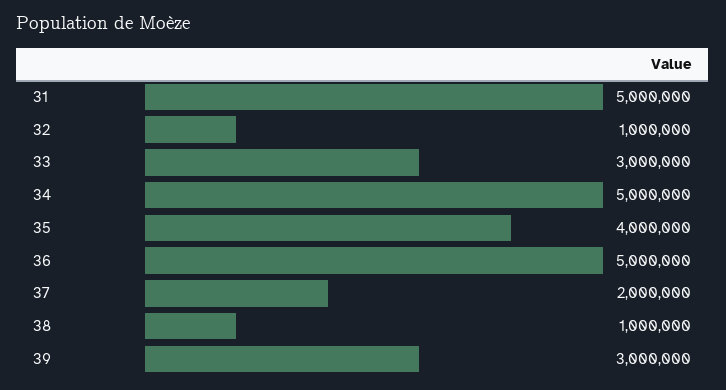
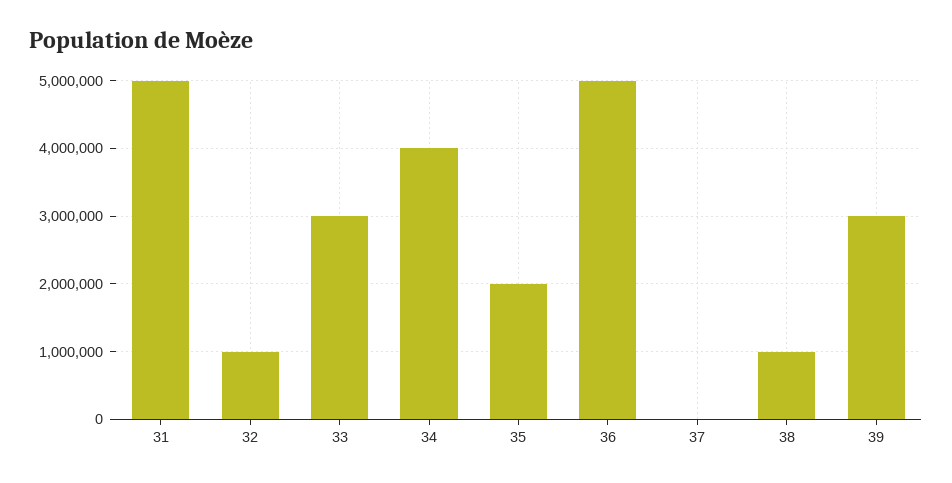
34: 5000000 -> 4000000
35: 4000000 -> 2000000
37: 2000000 -> 0

